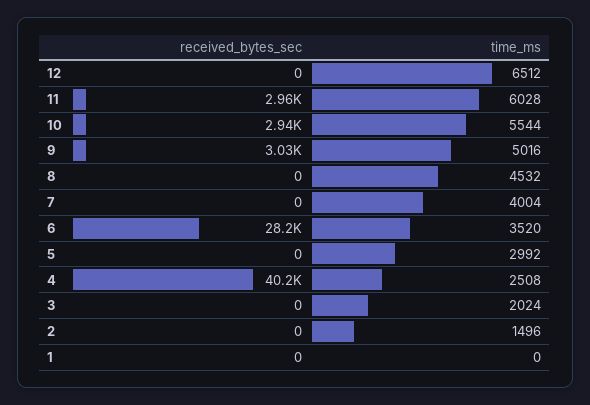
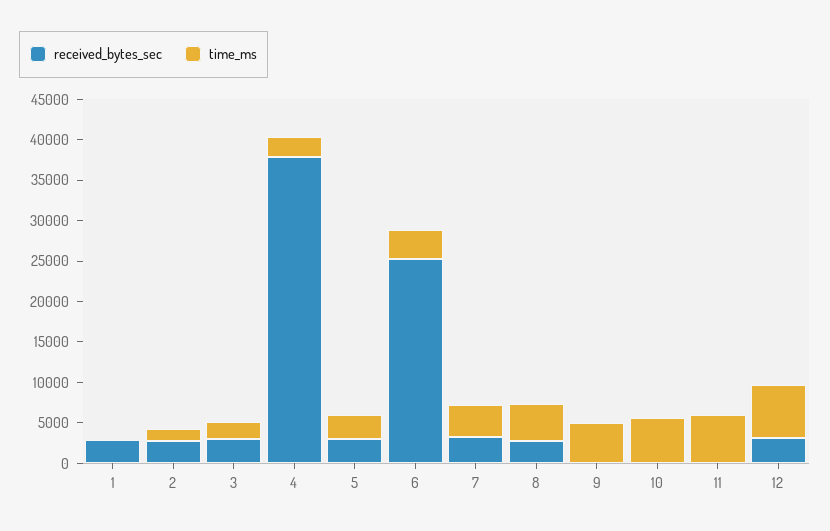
received_bytes_sec, 12: 0 -> 3000
received_bytes_sec, 11: 2960 -> 0
received_bytes_sec, 10: 2940 -> 0
received_bytes_sec, 9: 3030 -> 0
received_bytes_sec, 8: 0 -> 3000
received_bytes_sec, 7: 0 -> 3000
received_bytes_sec, 6: 28200 -> 25000
received_bytes_sec, 5: 0 -> 3000
received_bytes_sec, 4: 40200 -> 38000
received_bytes_sec, 3: 0 -> 3000
received_bytes_sec, 2: 0 -> 3000
received_bytes_sec, 1: 0 -> 3000

